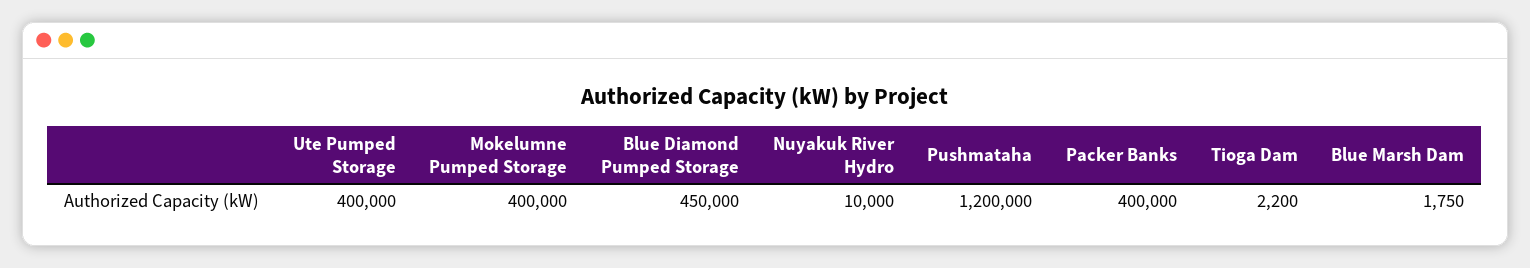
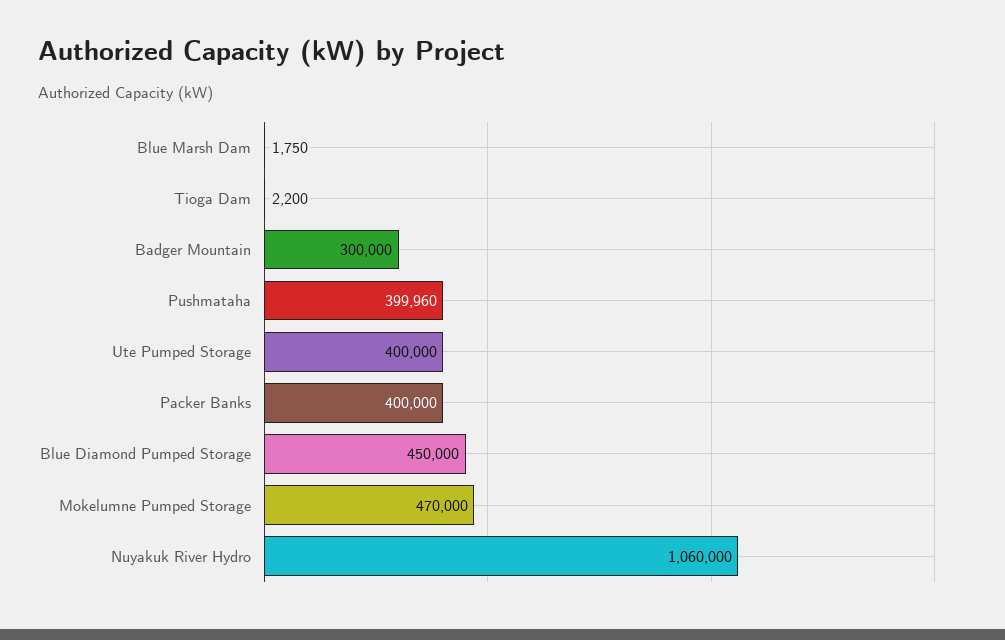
Mokelumne Pumped Storage: 400000 -> 470000
Nuyakuk River Hydro: 10000 -> 1060000
Pushmataha: 1200000 -> 399960
Badger Mountain: none -> 300000

